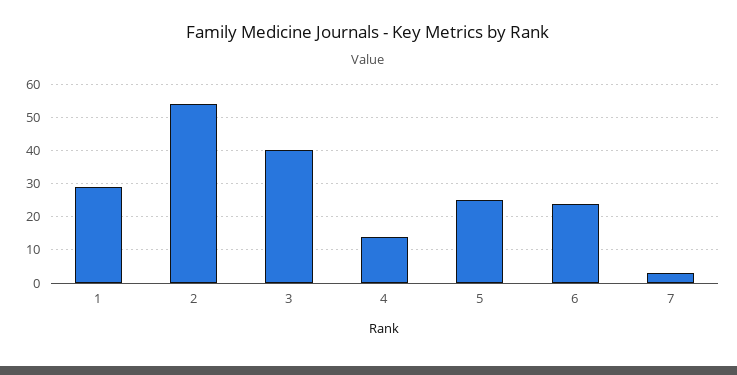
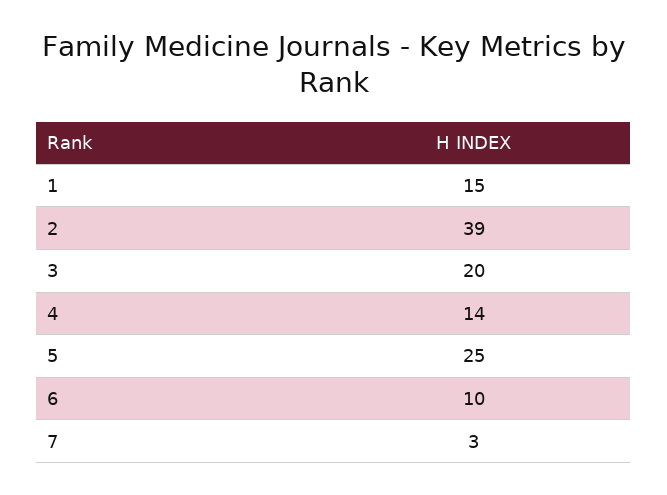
1: 30 -> 15
2: 55 -> 39
3: 40 -> 20
6: 25 -> 10

